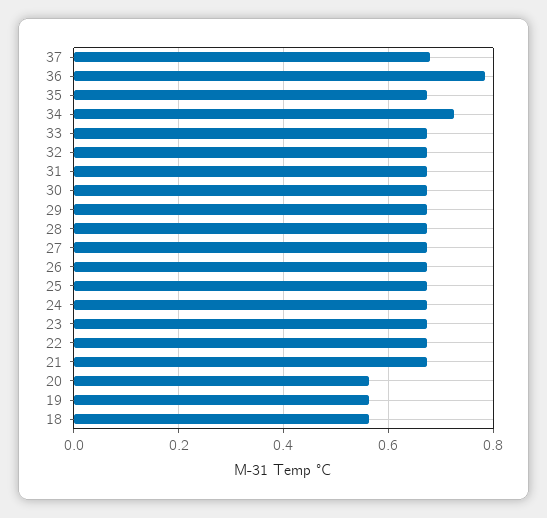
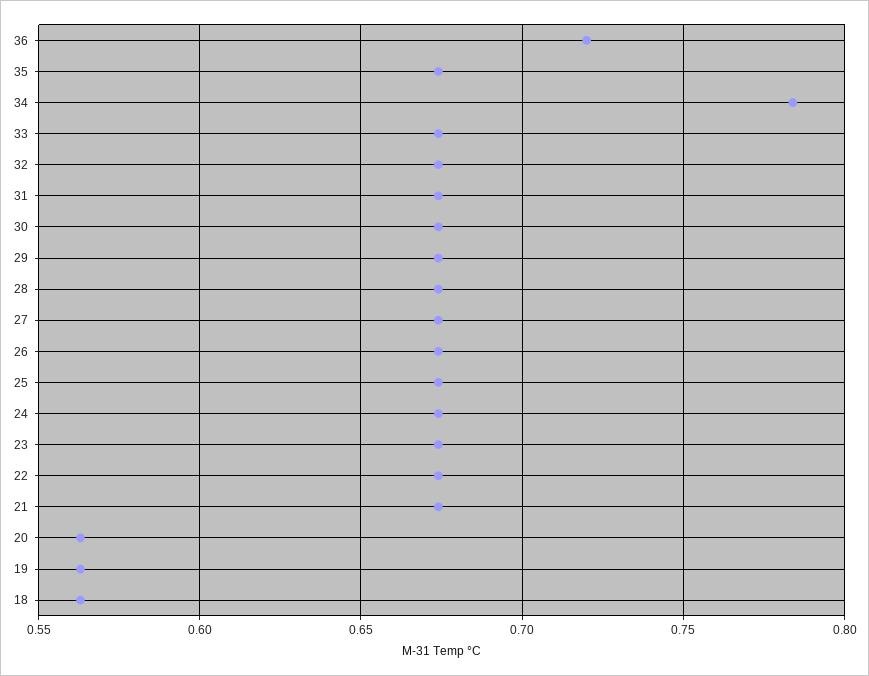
37: 0.68 -> none
36: 0.78 -> 0.72
34: 0.72 -> 0.785

